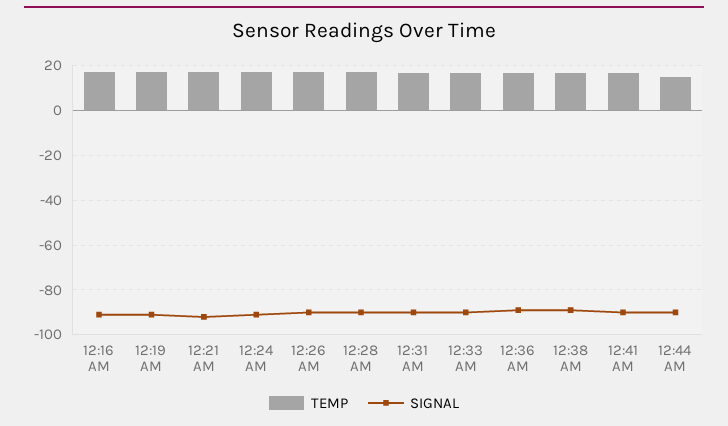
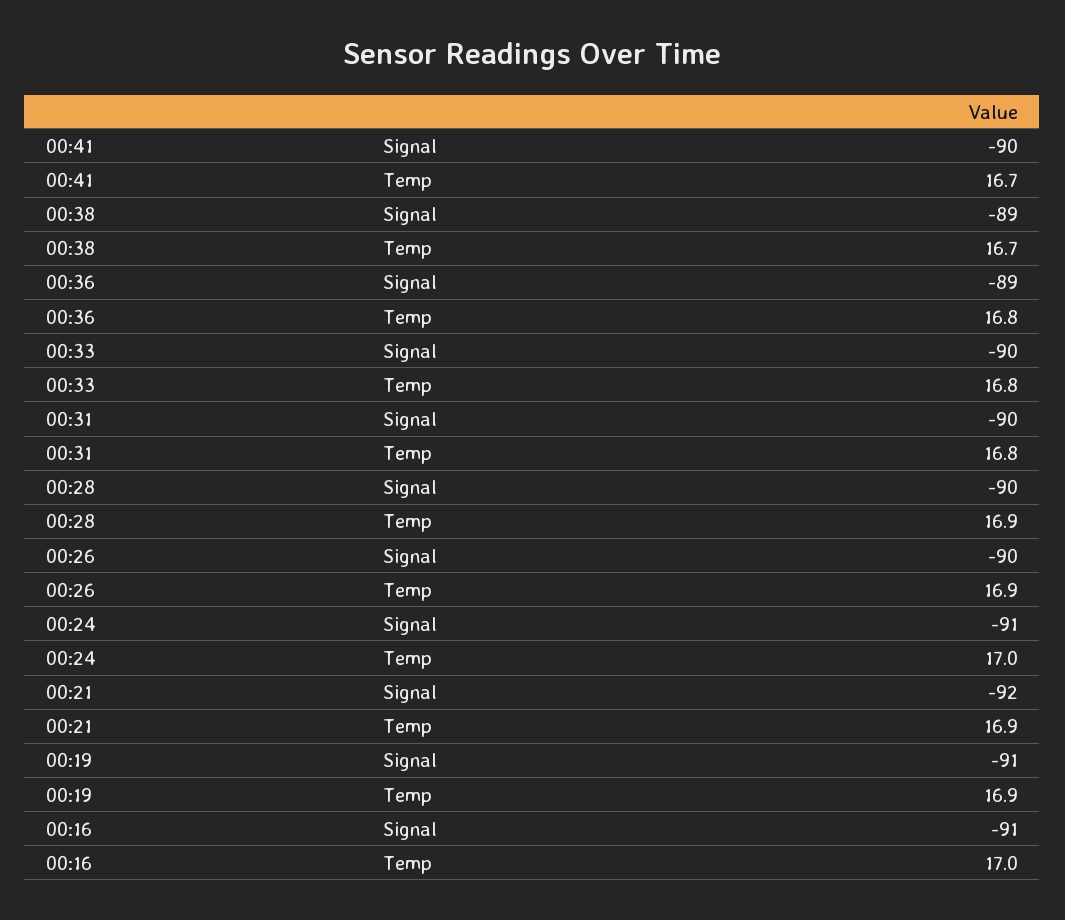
TEMP, 12:44 AM: 15 -> none
SIGNAL, 12:44 AM: -90 -> none

